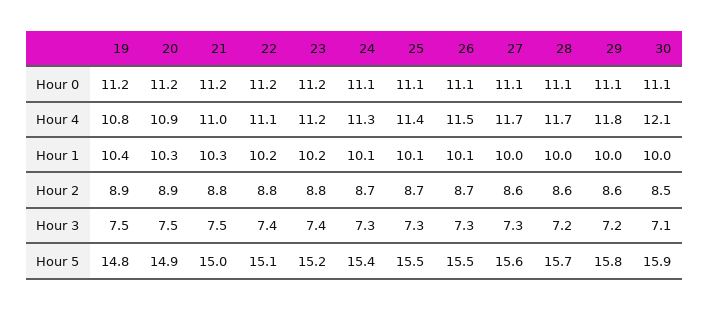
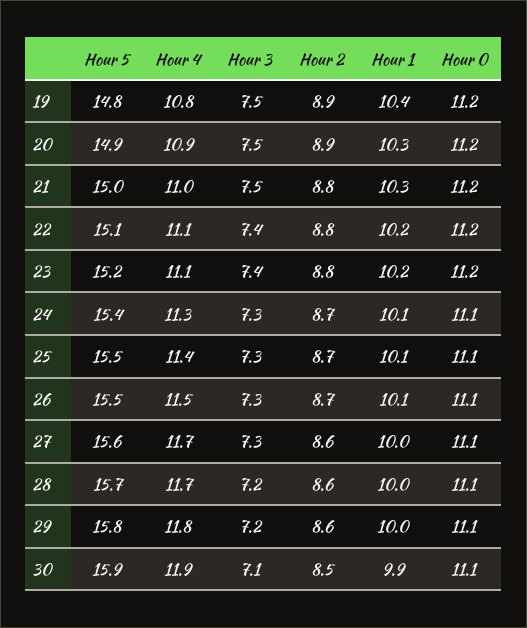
23, Hour 4: 11.2 -> 11.1
30, Hour 4: 12.1 -> 11.9
30, Hour 1: 10 -> 9.9

